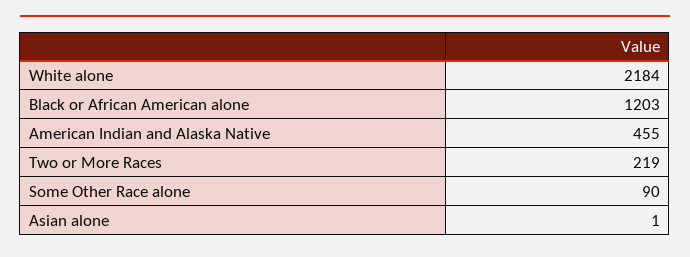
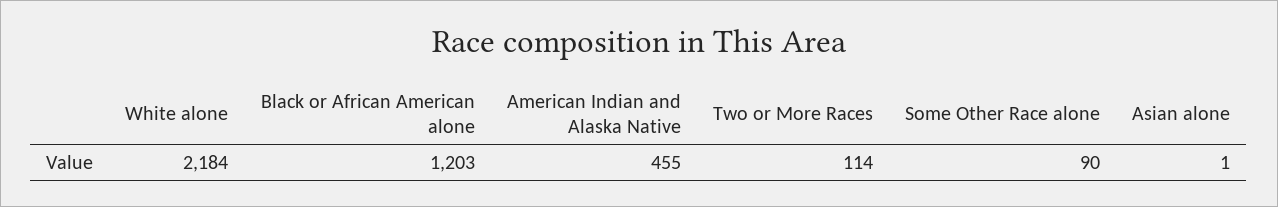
Two or More Races: 219 -> 114

